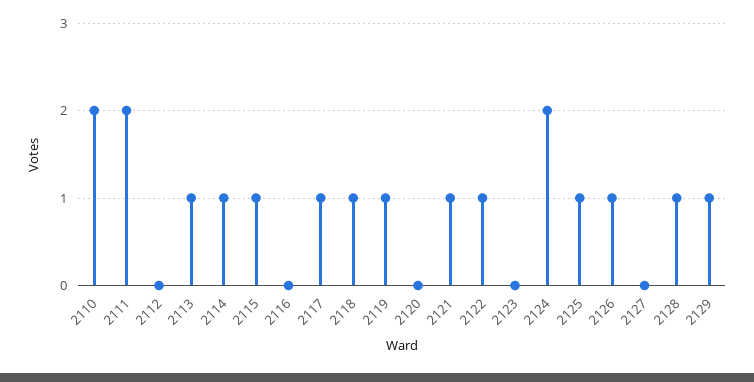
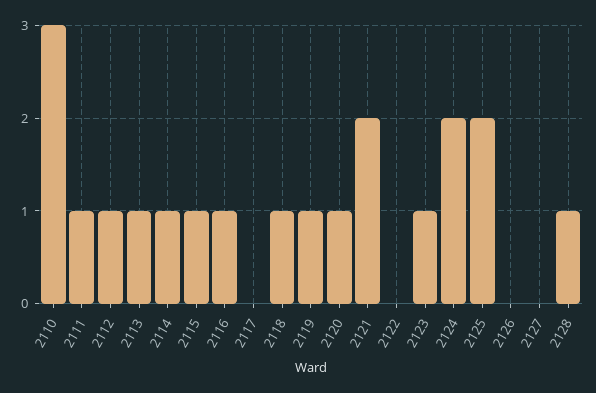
2110: 2 -> 3
2111: 2 -> 1
2112: 0 -> 1
2116: 0 -> 1
2117: 1 -> 0
2120: 0 -> 1
2121: 1 -> 2
2122: 1 -> 0
2123: 0 -> 1
2125: 1 -> 2
2126: 1 -> 0
2129: 1 -> none

